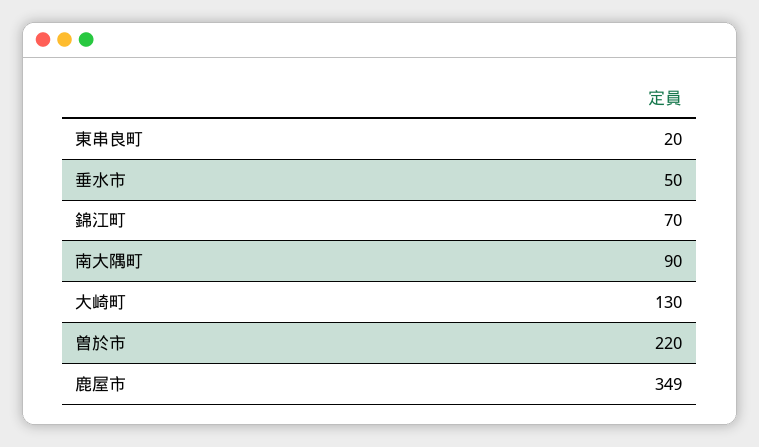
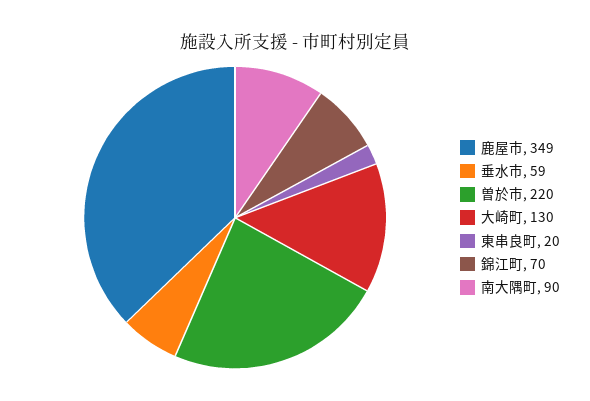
垂水市: 50 -> 59

